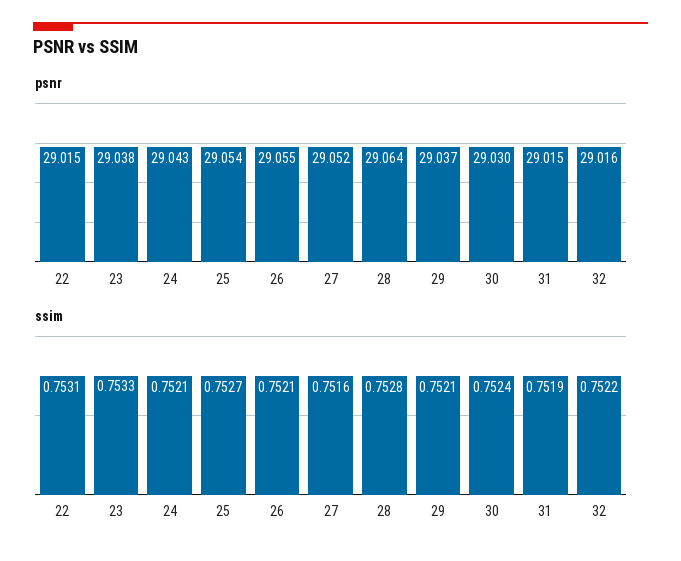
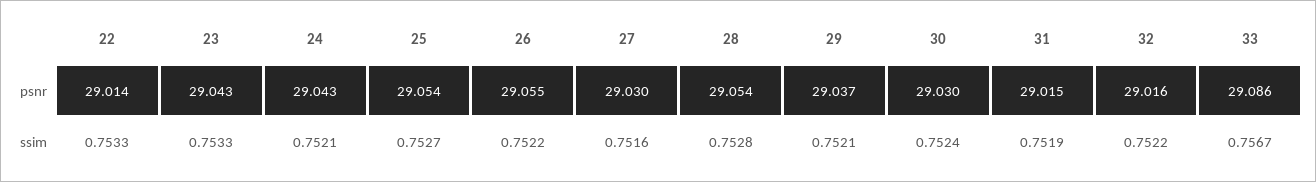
psnr, 22: 29.015 -> 29.014
psnr, 23: 29.038 -> 29.043
psnr, 27: 29.052 -> 29.03
psnr, 28: 29.064 -> 29.054
ssim, 22: 0.7531 -> 0.7533
ssim, 26: 0.7521 -> 0.7522
psnr, 33: none -> 29.086
ssim, 33: none -> 0.7567

